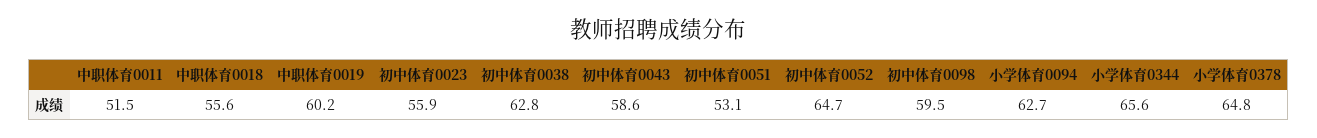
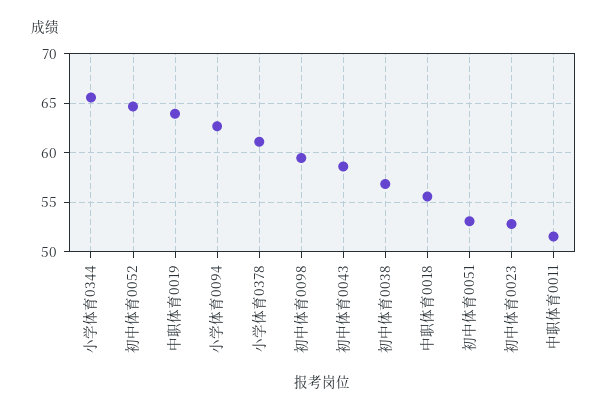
中职体育0019: 60.2 -> 64
初中体育0023: 55.9 -> 53
初中体育0038: 62.8 -> 57
小学体育0378: 64.8 -> 61

